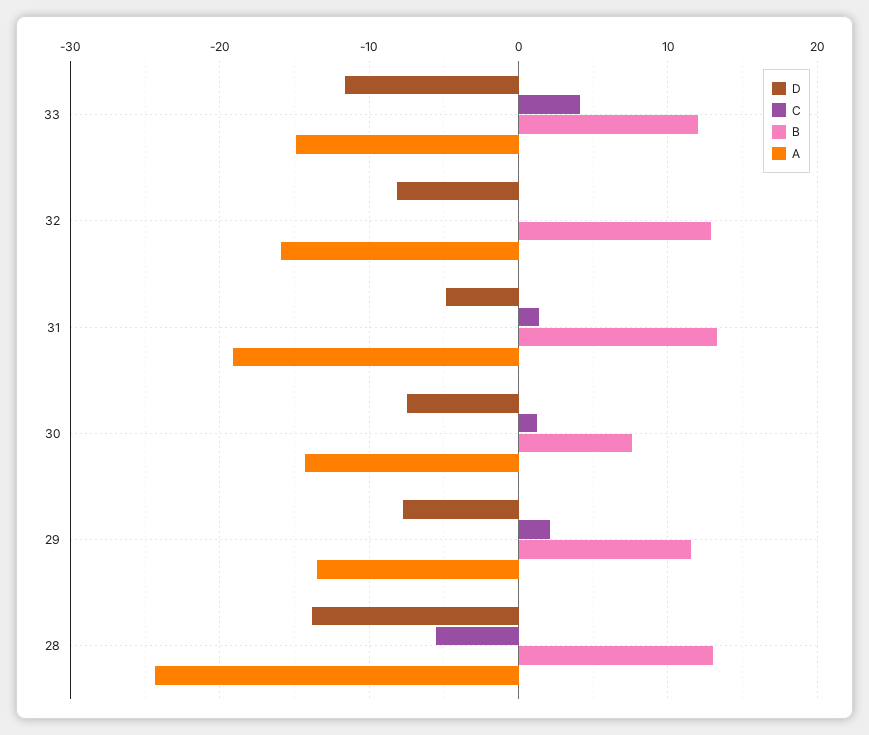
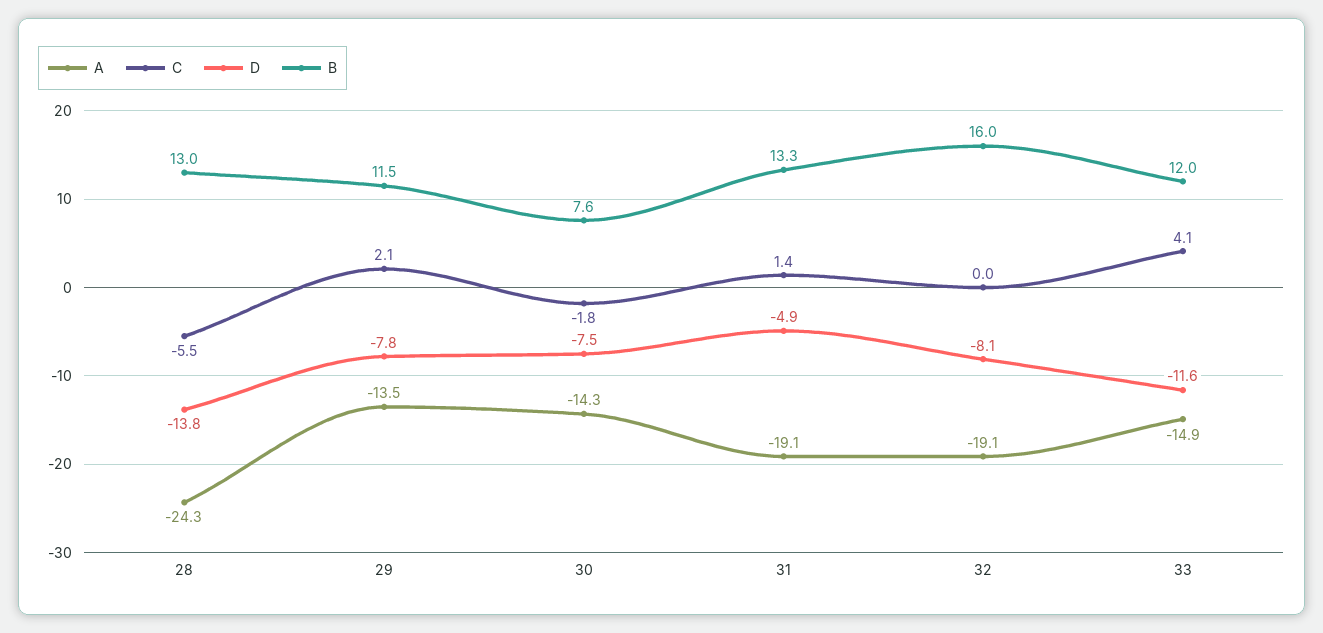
B, 32: 13 -> 16
A, 32: -16 -> -19.1
C, 30: 1 -> -1.8

